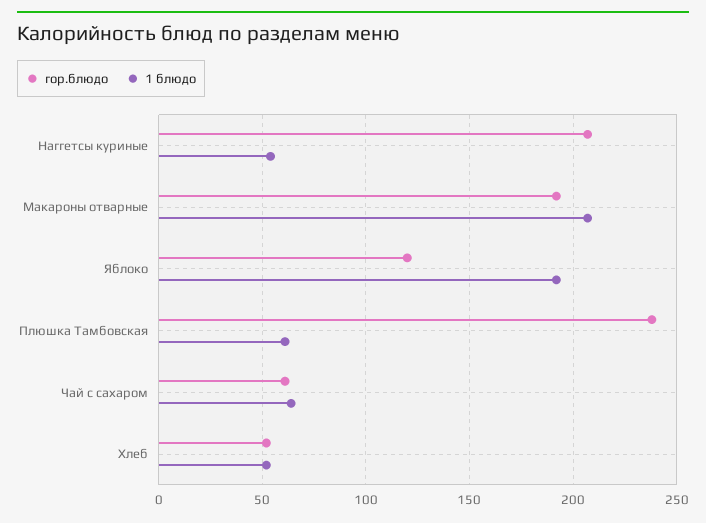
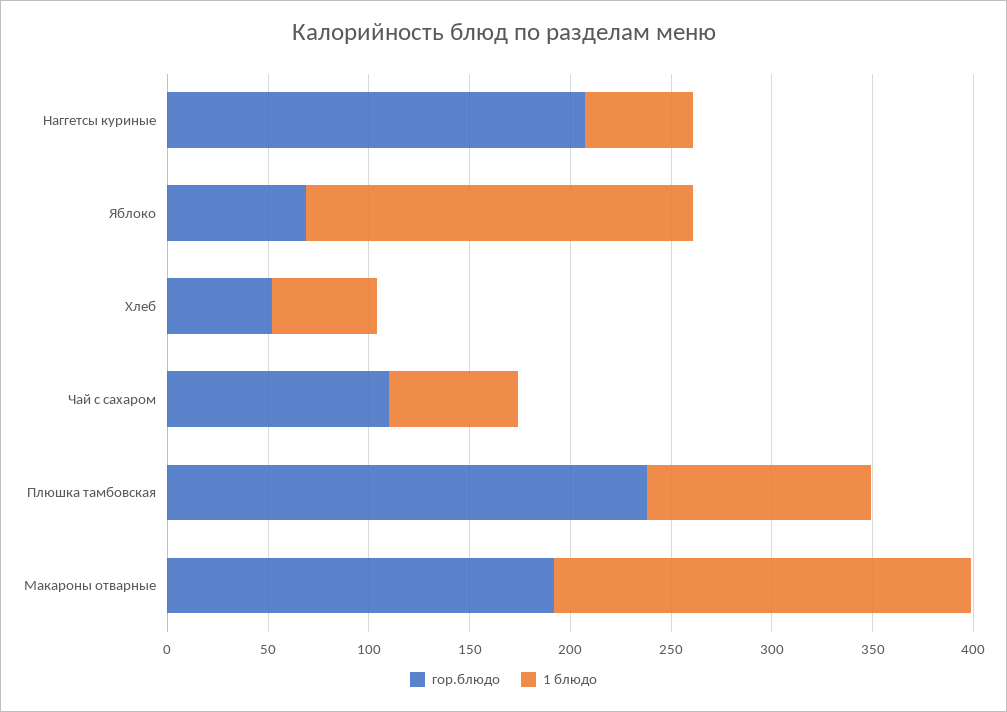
гор.блюдо, Яблоко: 120 -> 70
1 блюдо, Плюшка Тамбовская: 60 -> 110
гор.блюдо, Чай с сахаром: 60 -> 110

